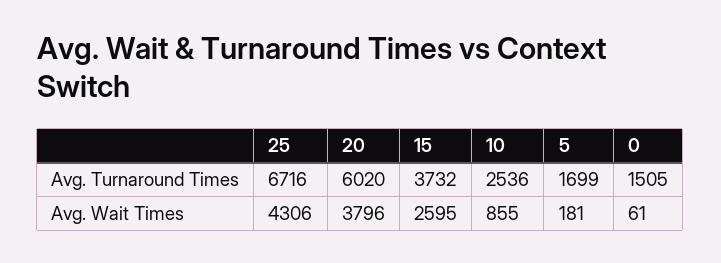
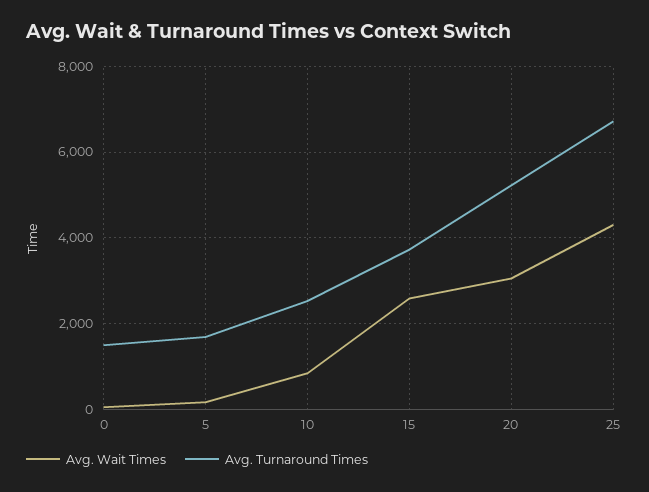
Avg. Turnaround Times, 20: 6020 -> 5200
Avg. Wait Times, 20: 3796 -> 3000

